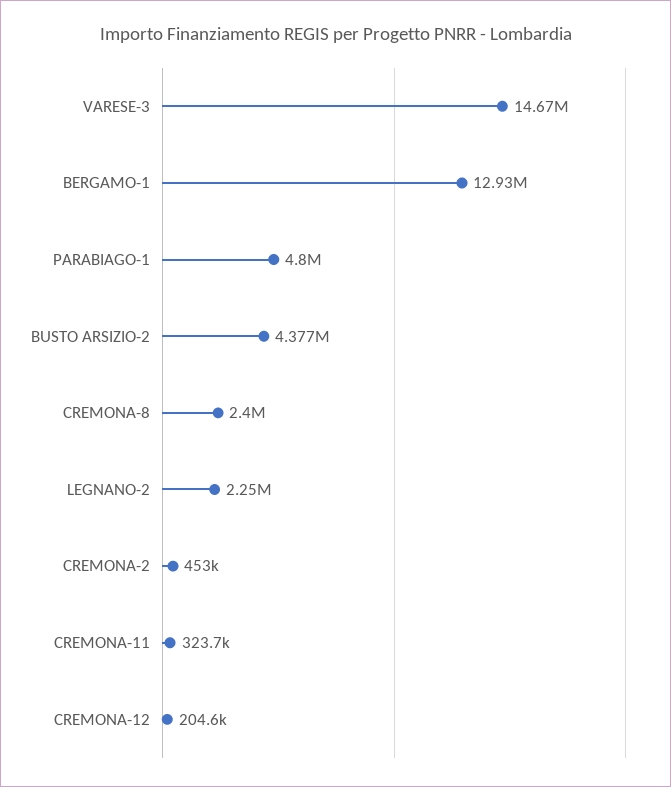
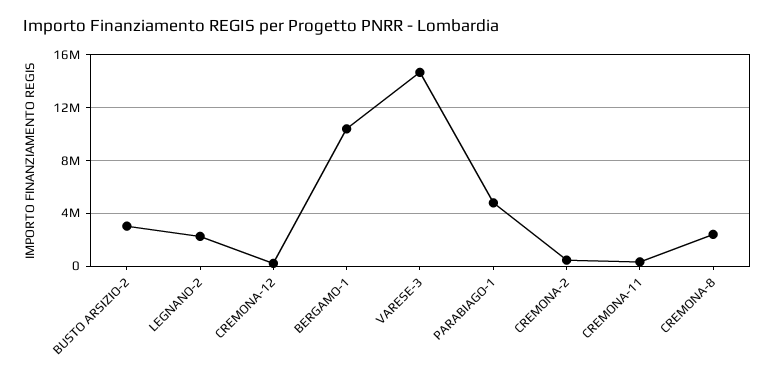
BERGAMO-1: 12930000 -> 10500000
BUSTO ARSIZIO-2: 4377000 -> 3000000

